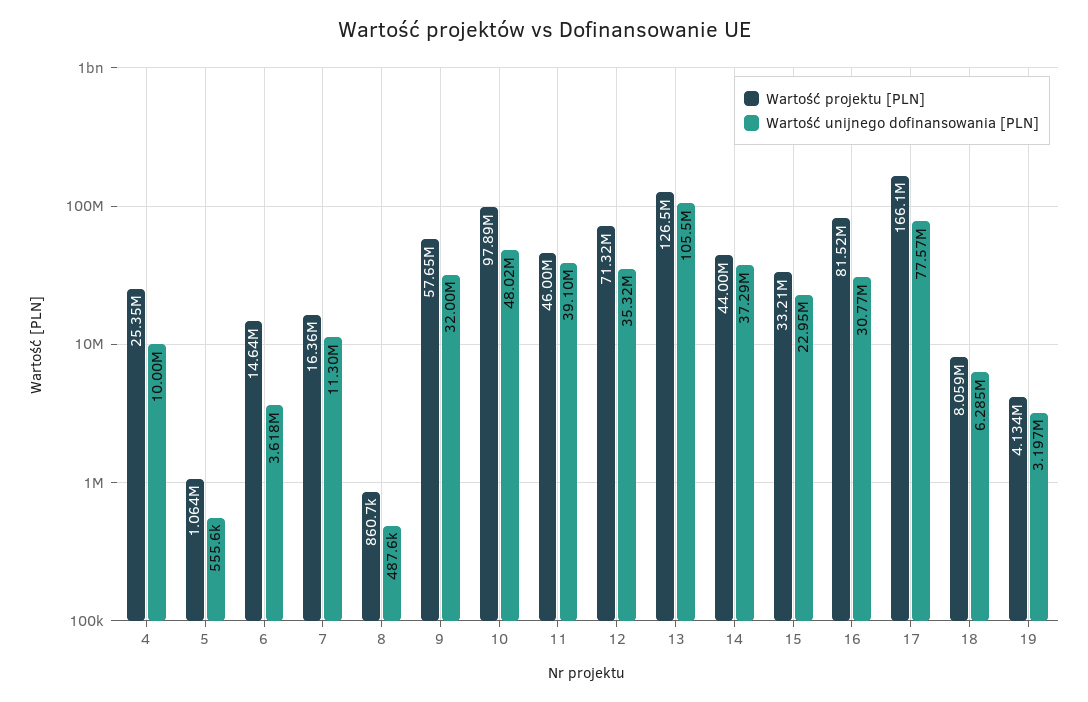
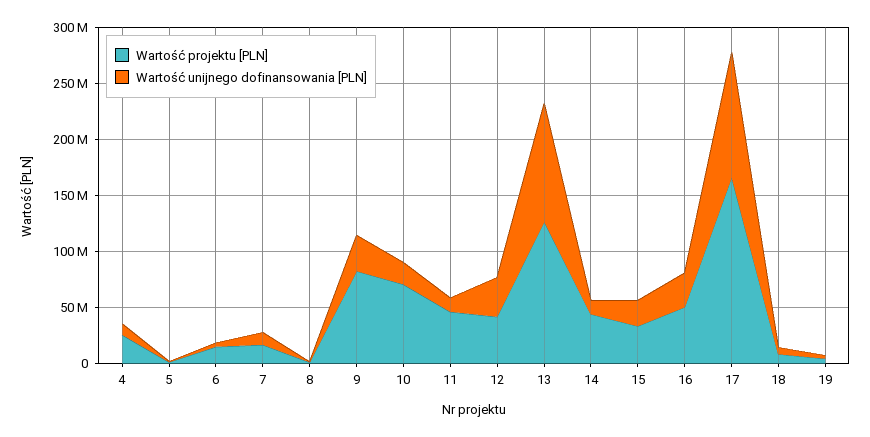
Wartość projektu [PLN], 9: 57650000 -> 80000000
Wartość projektu [PLN], 10: 97890000 -> 70000000
Wartość unijnego dofinansowania [PLN], 10: 48020000 -> 20000000
Wartość unijnego dofinansowania [PLN], 11: 39100000 -> 10000000
Wartość projektu [PLN], 12: 71320000 -> 40000000
Wartość unijnego dofinansowania [PLN], 14: 37290000 -> 10000000
Wartość projektu [PLN], 16: 81520000 -> 50000000
Wartość unijnego dofinansowania [PLN], 17: 77570000 -> 110000000

